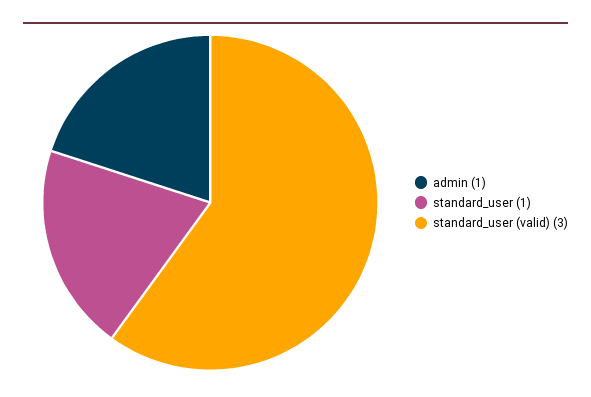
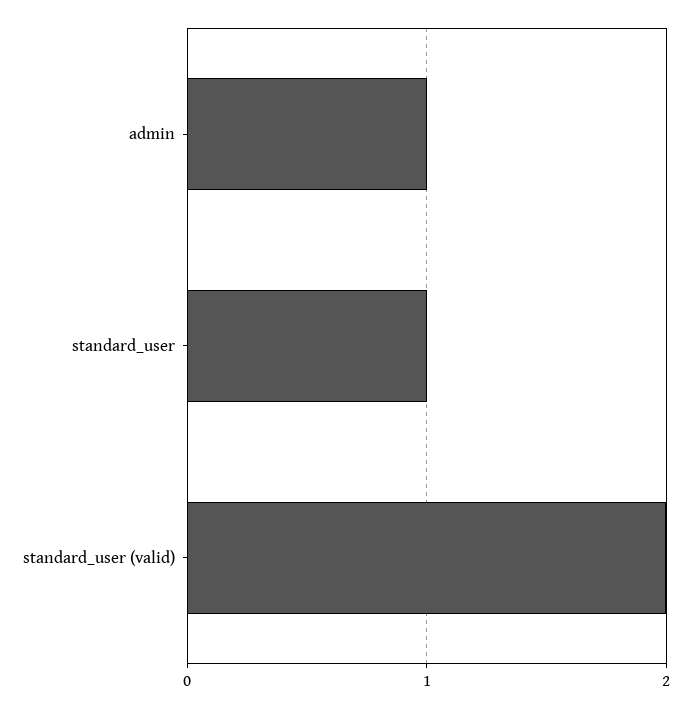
standard_user (valid): 3 -> 2

